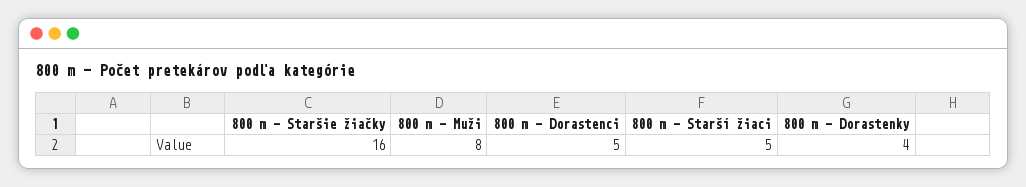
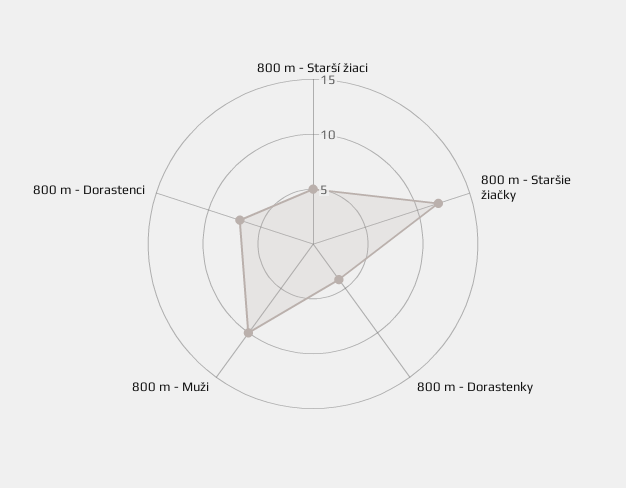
800 m - Staršie žiačky: 16 -> 12
800 m - Muži: 8 -> 10
800 m - Dorastenci: 5 -> 7

